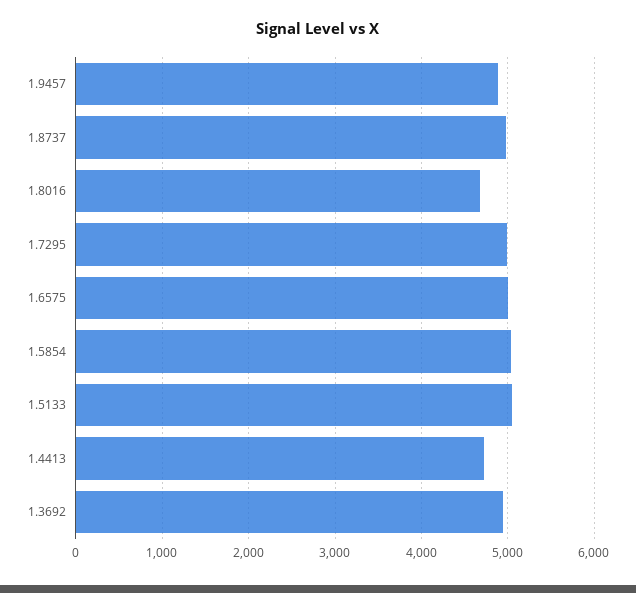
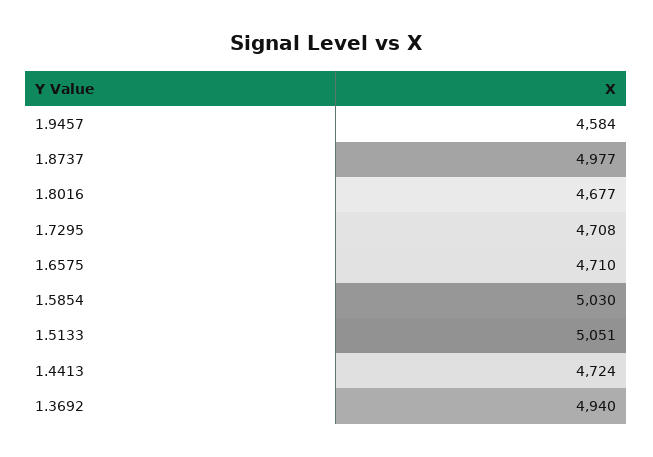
1.9457: 4900 -> 4584
1.7295: 5000 -> 4708
1.6575: 5000 -> 4710

